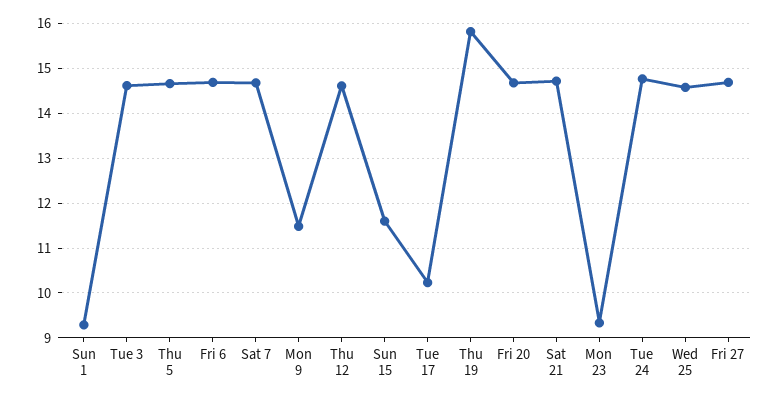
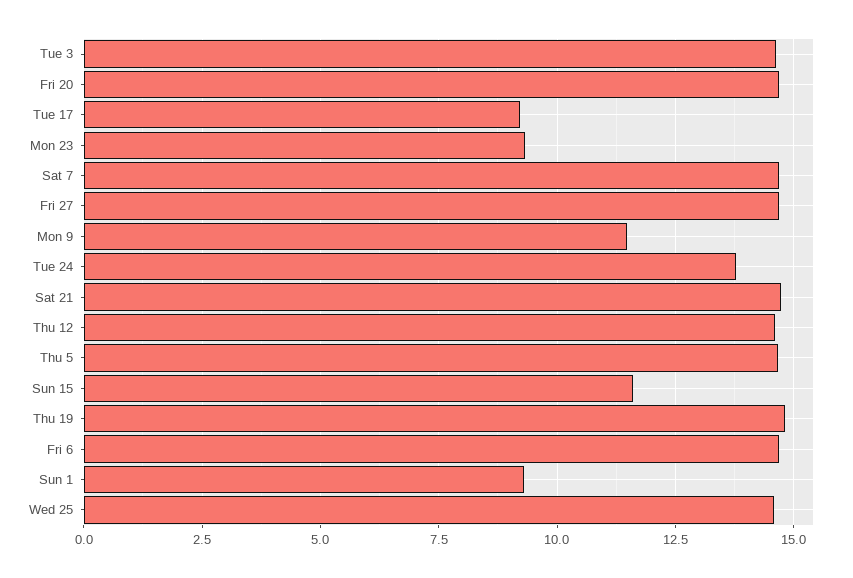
Tue 17: 10.2 -> 9.25
Thu 19: 15.8 -> 14.75
Tue 24: 14.8 -> 13.75

